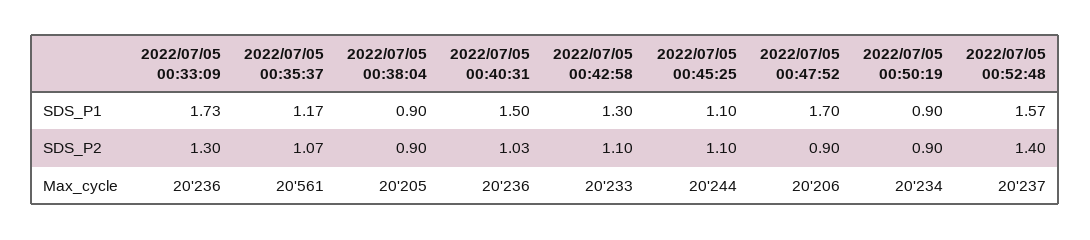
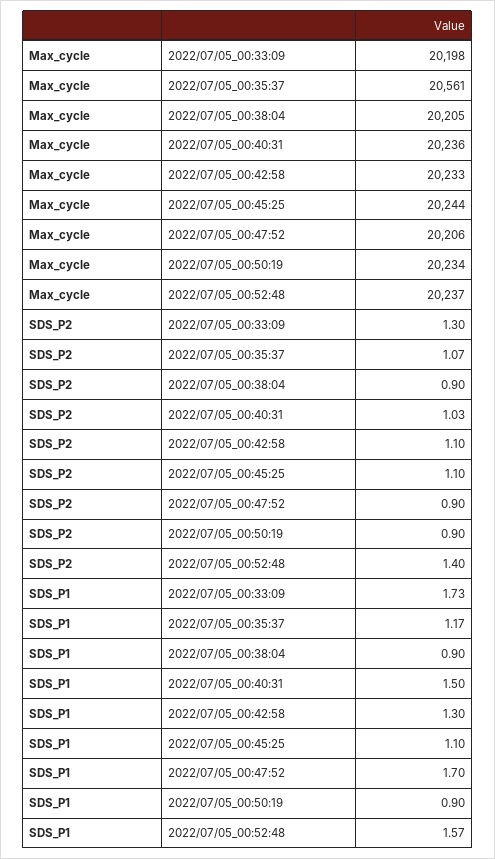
2022/07/05 00:33:09, Max_cycle: 20236 -> 20198

